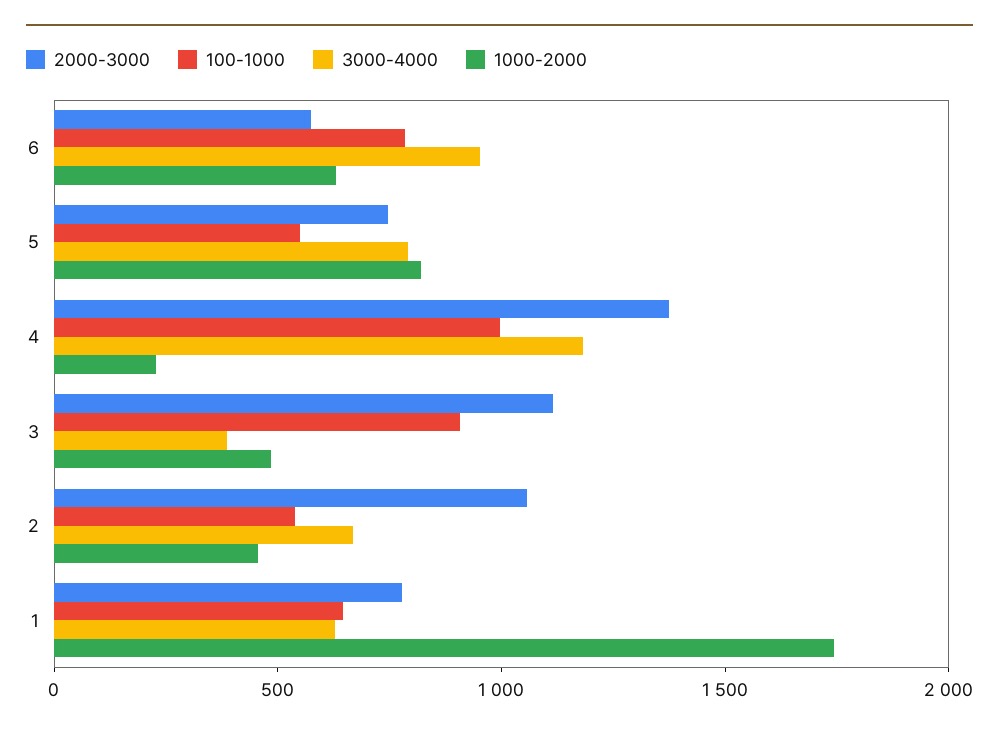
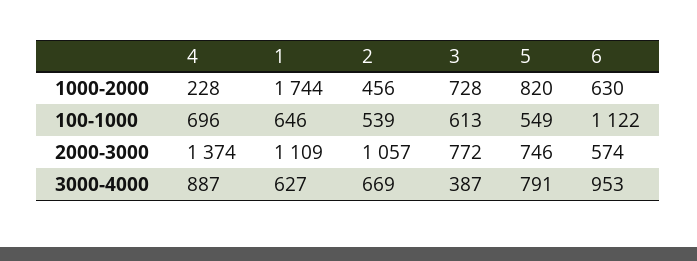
100-1000, 6: 800 -> 1122
100-1000, 4: 1000 -> 696
3000-4000, 4: 1200 -> 887
2000-3000, 3: 1100 -> 772
100-1000, 3: 900 -> 613
1000-2000, 3: 500 -> 728
2000-3000, 1: 800 -> 1109

